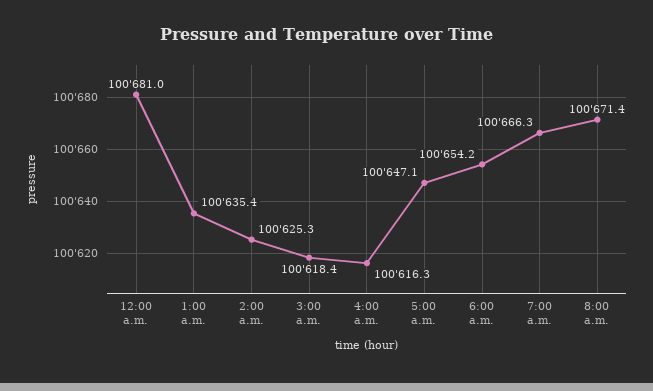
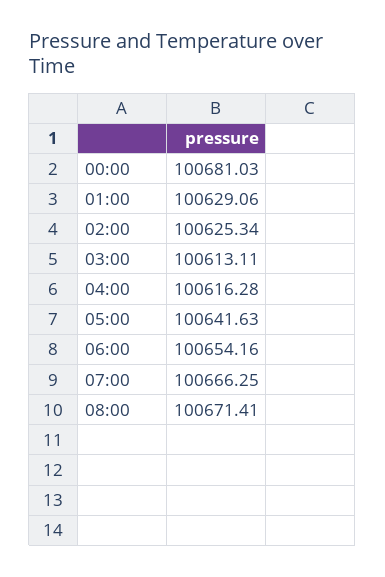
1:00 a.m.: 100635.4 -> 100629.06
3:00 a.m.: 100618.4 -> 100613.11
5:00 a.m.: 100647.1 -> 100641.63

